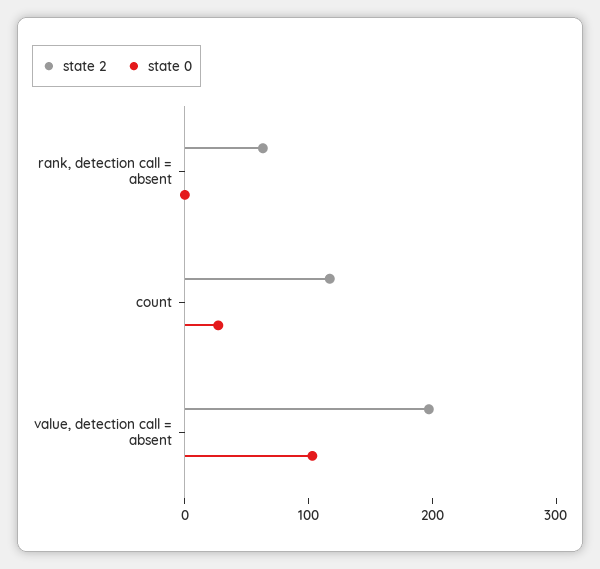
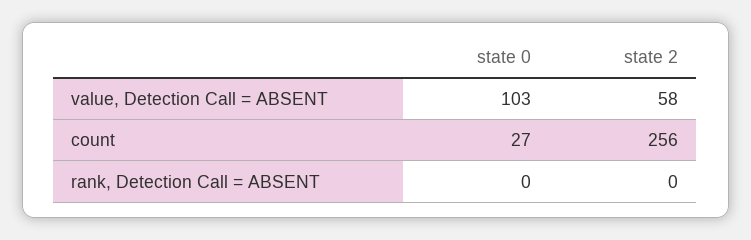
state 2, rank, detection call = absent: 60 -> 0
state 2, count: 120 -> 256
state 2, value, detection call = absent: 200 -> 58

